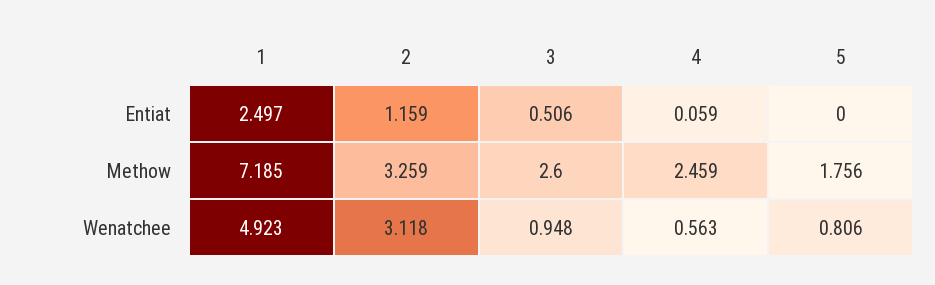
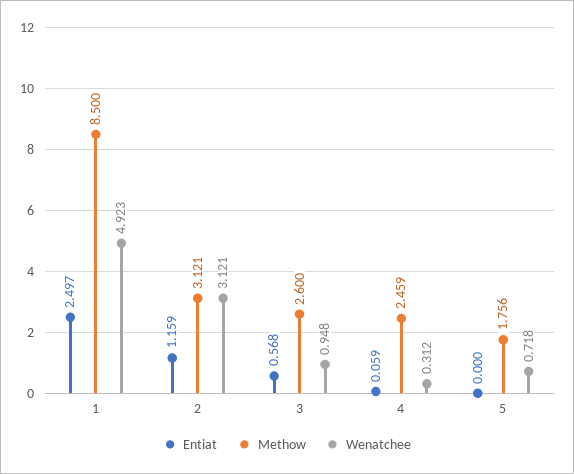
Entiat, 3: 0.506 -> 0.568
Methow, 1: 7.185 -> 8.5
Methow, 2: 3.259 -> 3.121
Wenatchee, 2: 3.118 -> 3.121
Wenatchee, 4: 0.563 -> 0.312
Wenatchee, 5: 0.806 -> 0.718

